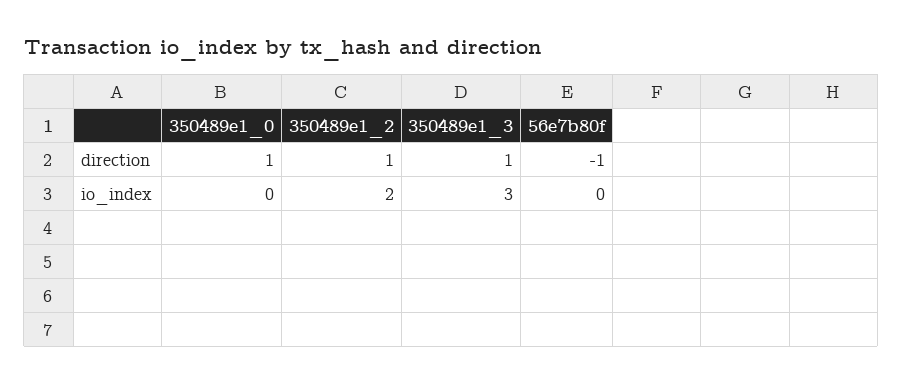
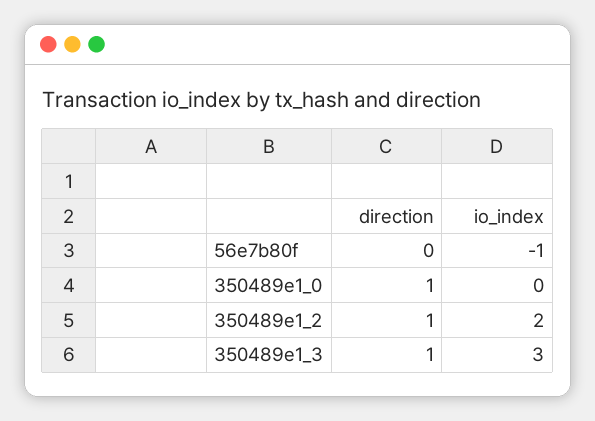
56e7b80f, direction: -1 -> 0
56e7b80f, io_index: 0 -> -1

